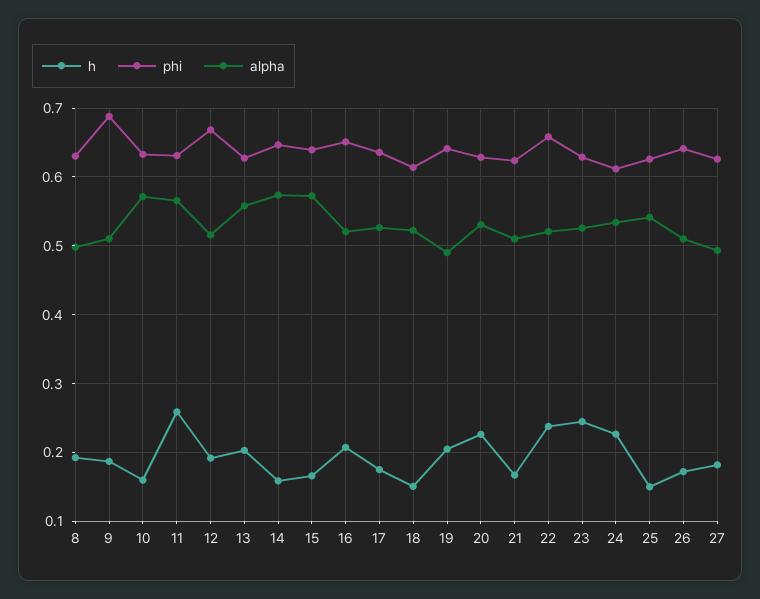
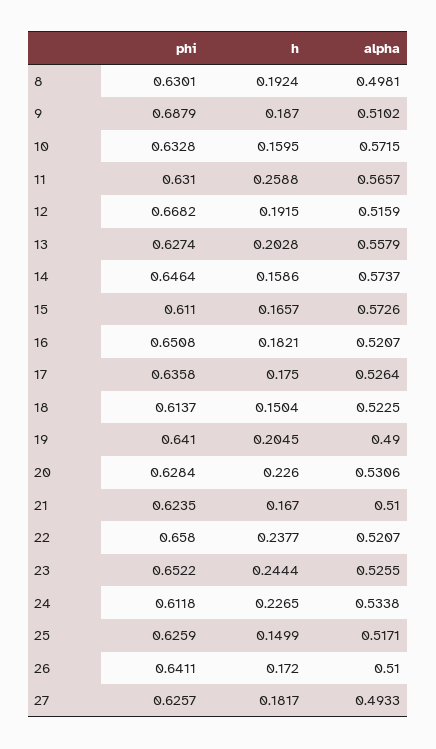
phi, 15: 0.64 -> 0.611
h, 16: 0.21 -> 0.1821
phi, 23: 0.63 -> 0.6522
alpha, 25: 0.54 -> 0.5171

